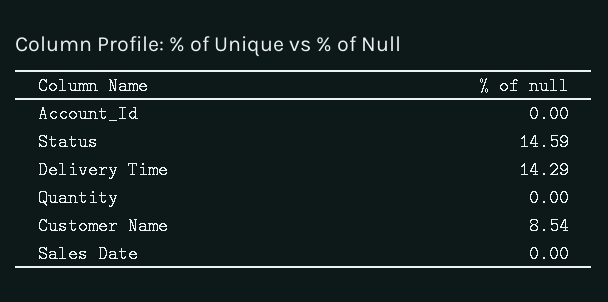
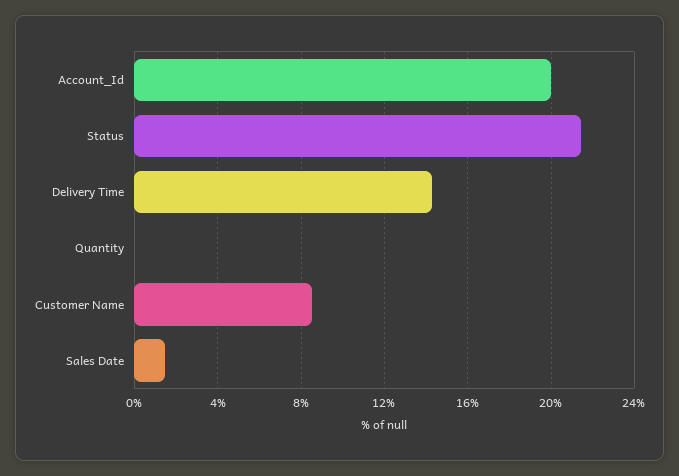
Account_Id: 0 -> 20
Status: 14.59 -> 21.5
Sales Date: 0 -> 1.5

